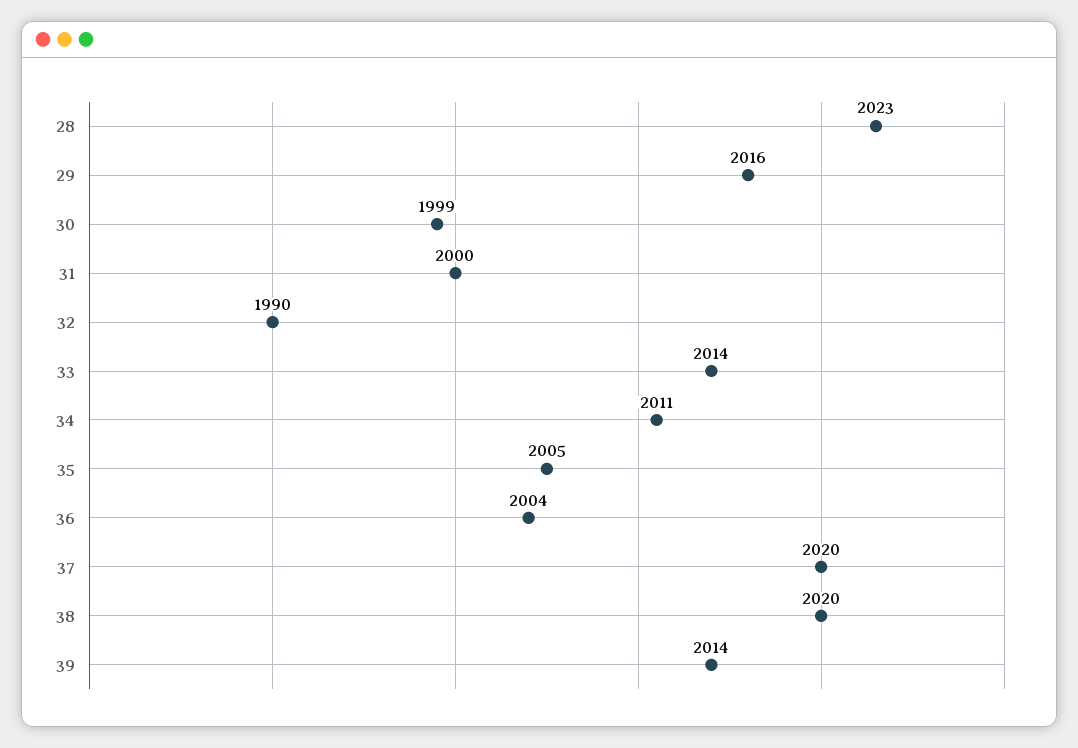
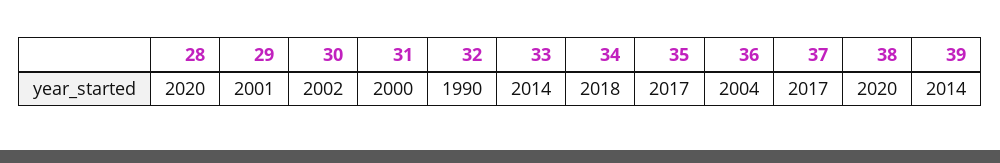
28: 2023 -> 2020
29: 2016 -> 2001
30: 1999 -> 2002
34: 2011 -> 2018
35: 2005 -> 2017
37: 2020 -> 2017

